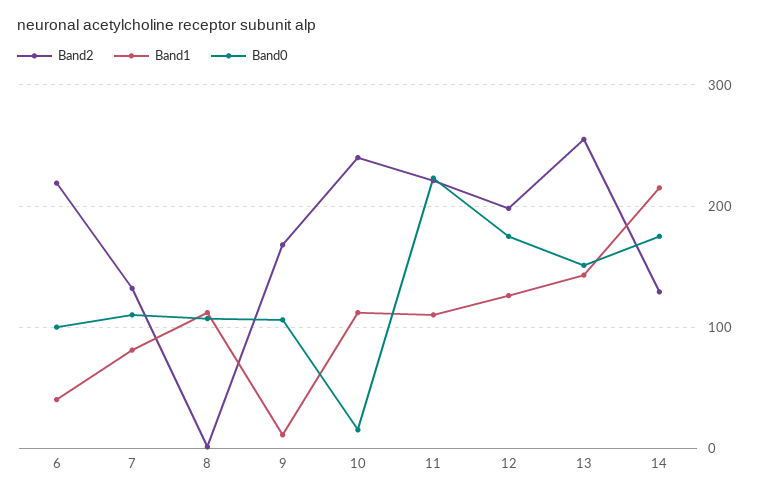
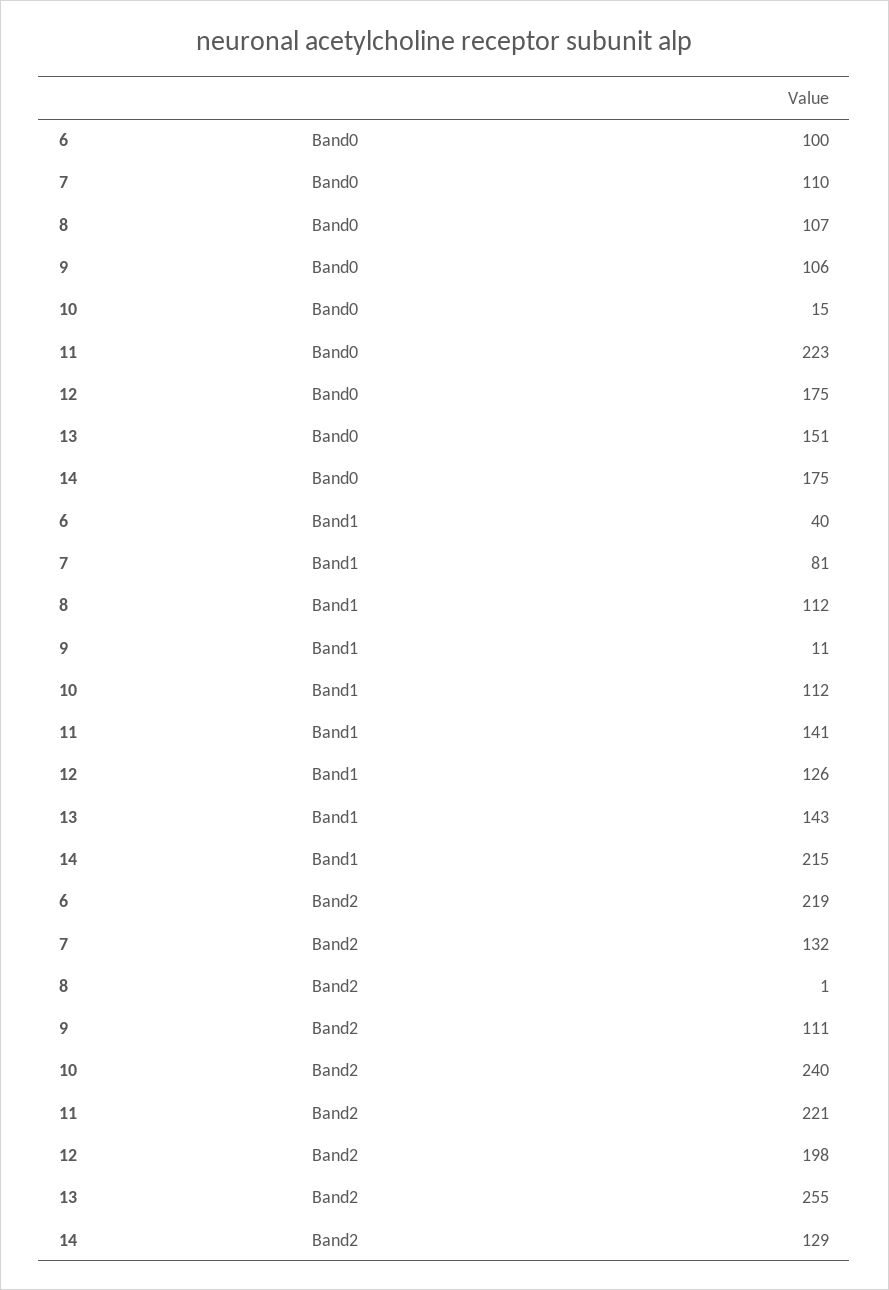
Band2, 9: 170 -> 111
Band1, 11: 110 -> 141

